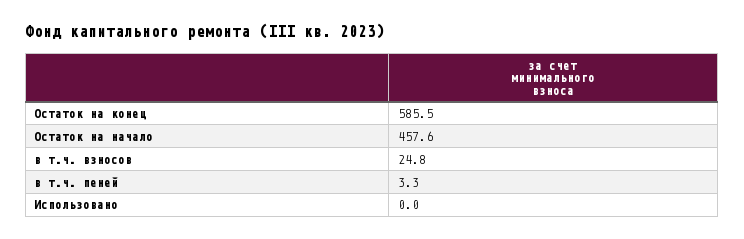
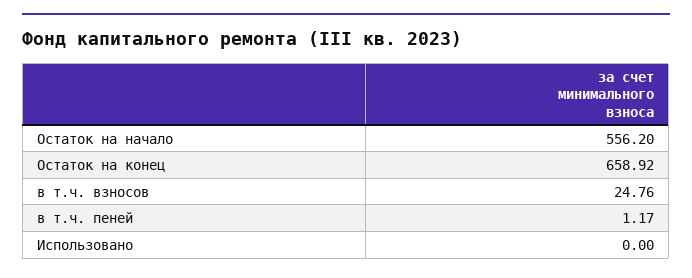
Остаток на конец: 585.5 -> 658.92
Остаток на начало: 457.6 -> 556.2
в т.ч. пеней: 3.3 -> 1.17

